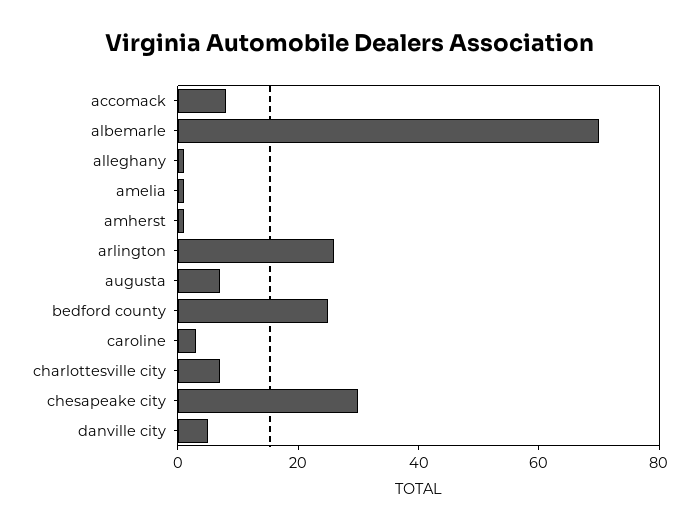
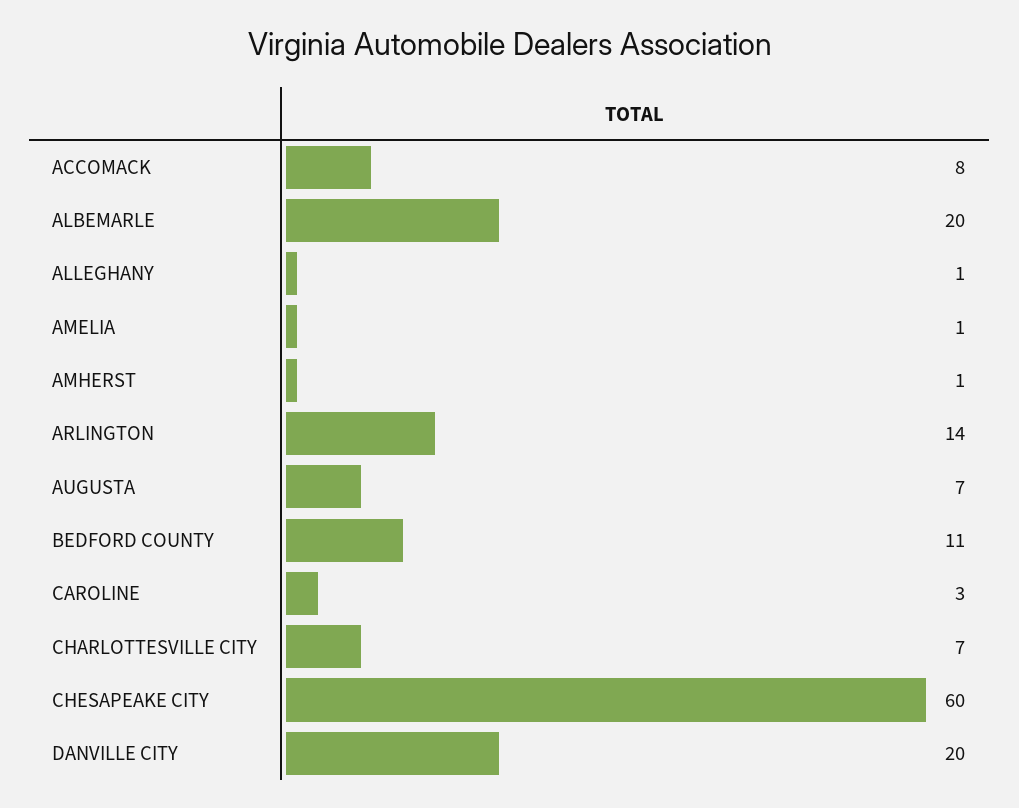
albemarle: 70 -> 20
arlington: 25 -> 14
bedford county: 25 -> 11
chesapeake city: 30 -> 60
danville city: 5 -> 20

